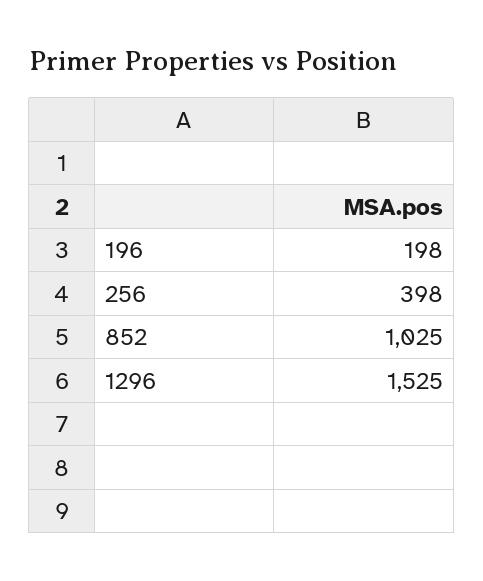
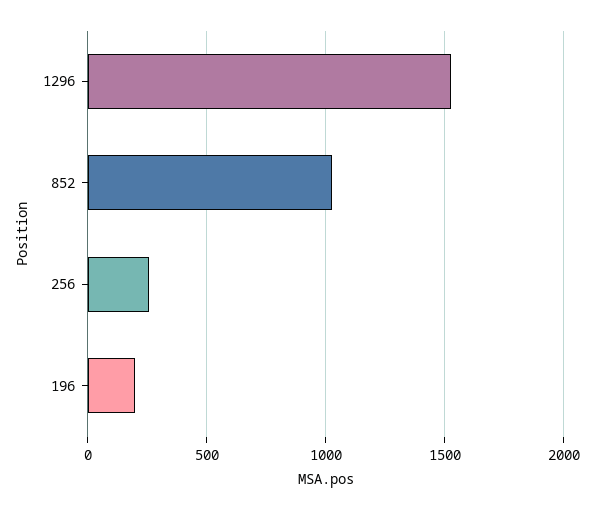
256: 398 -> 250

